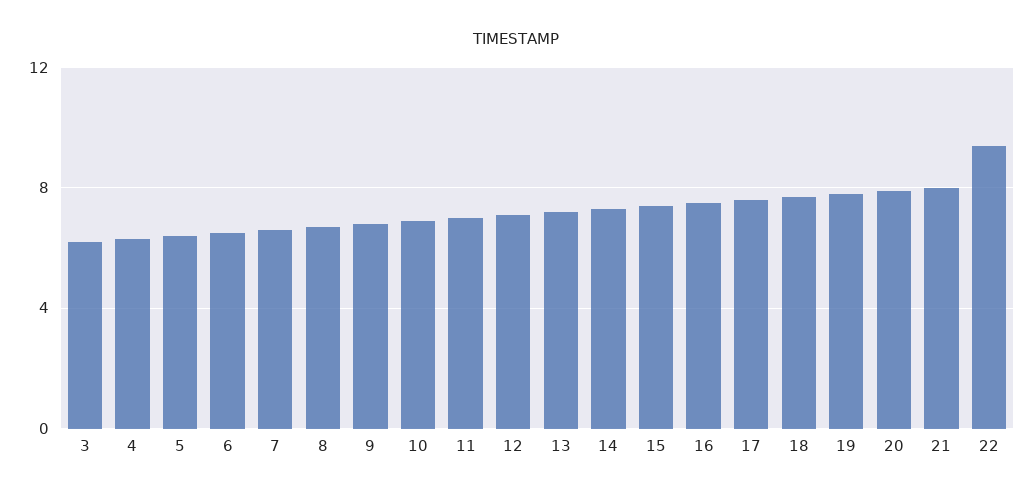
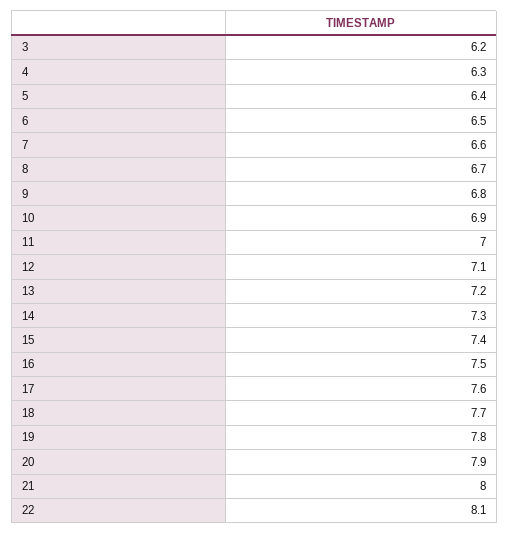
22: 9.5 -> 8.1

